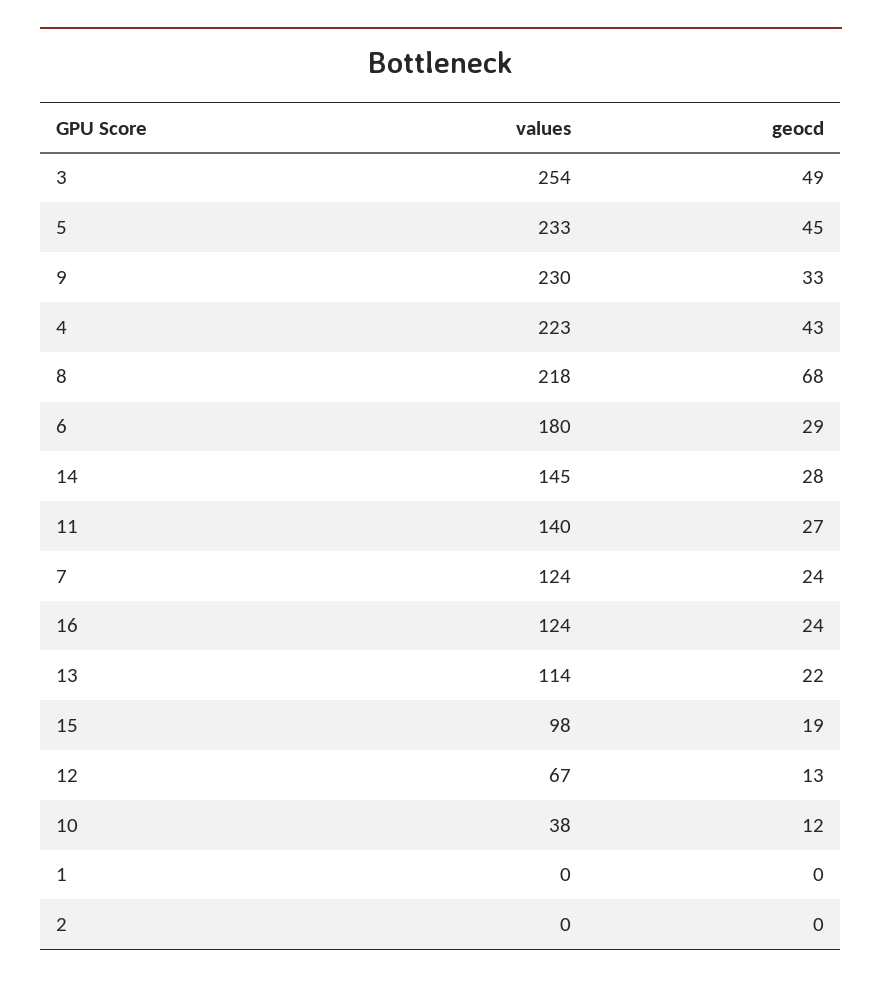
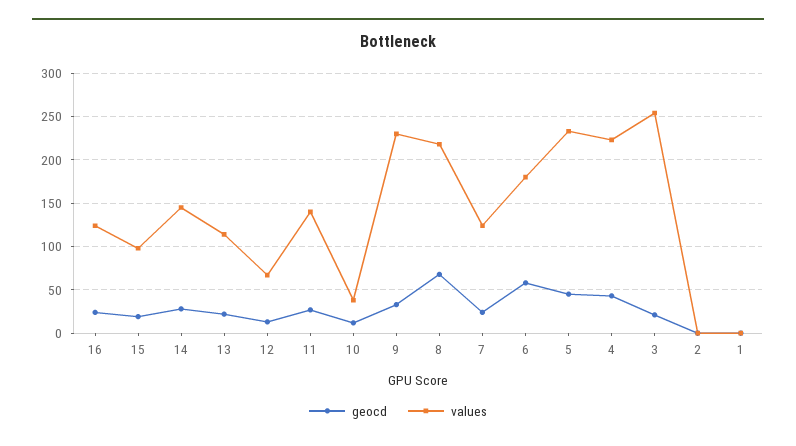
geocd, 3: 49 -> 20
geocd, 6: 29 -> 60

